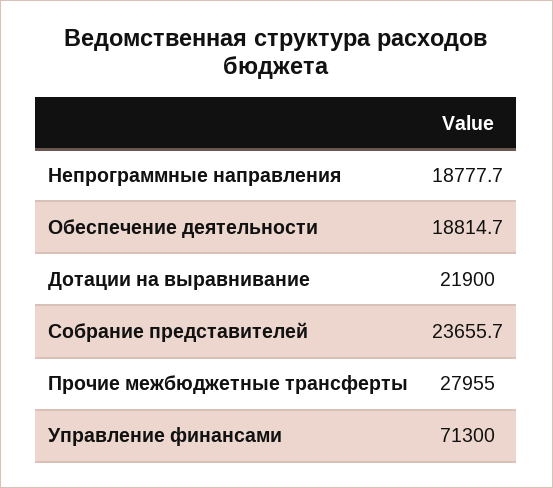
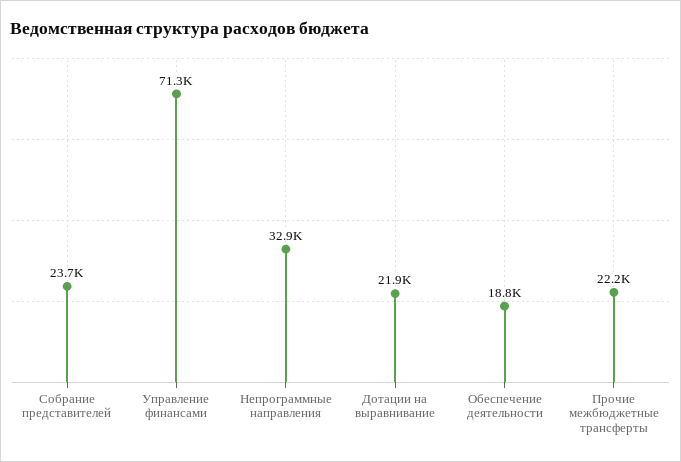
Непрограммные направления: 18777.7 -> 32900
Прочие межбюджетные трансферты: 27955 -> 22200

